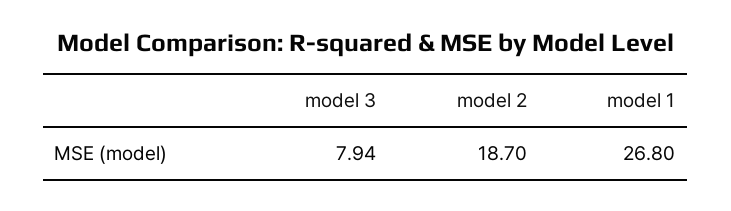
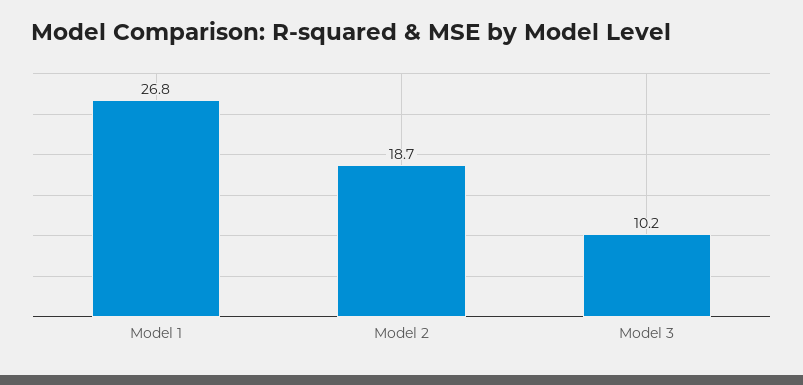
model 3: 7.94 -> 10.2

